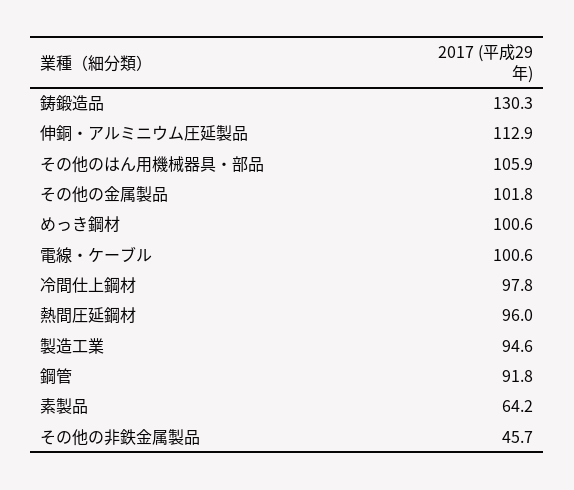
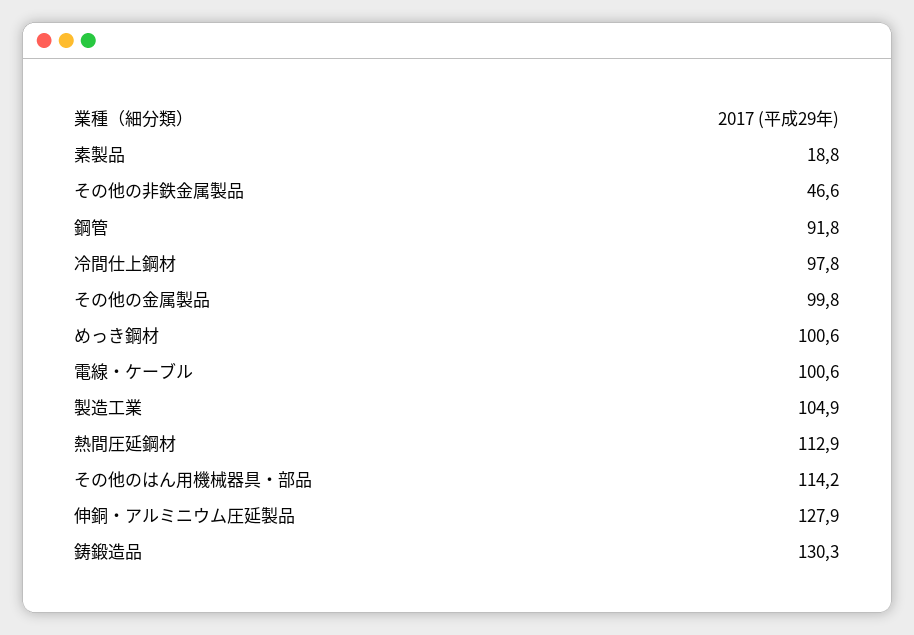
伸銅・アルミニウム圧延製品: 112.9 -> 127.9
その他のはん用機械器具・部品: 105.9 -> 114.2
その他の金属製品: 101.8 -> 99.8
熱間圧延鋼材: 96 -> 112.9
製造工業: 94.6 -> 104.9
素製品: 64.2 -> 18.8
その他の非鉄金属製品: 45.7 -> 46.6

